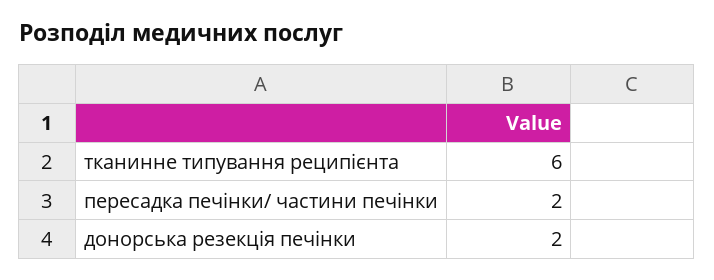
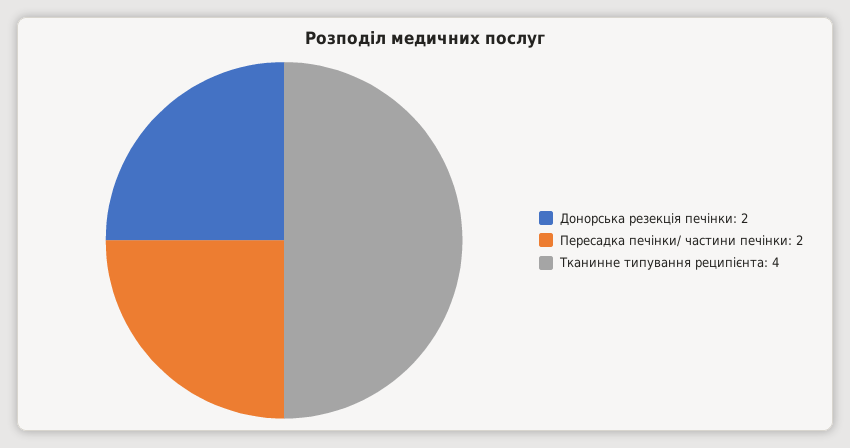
тканинне типування реципієнта: 6 -> 4

